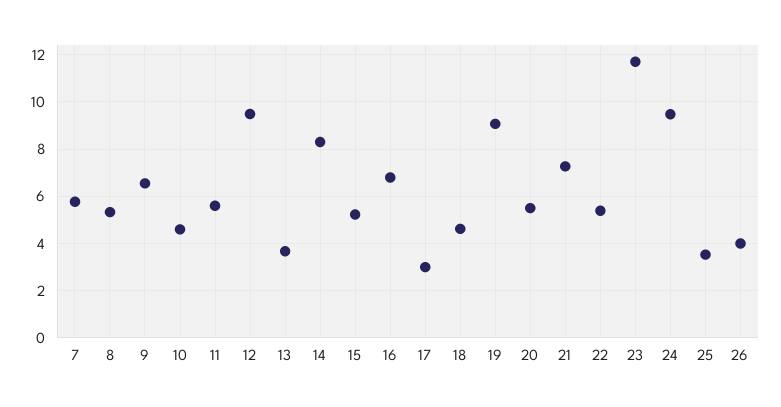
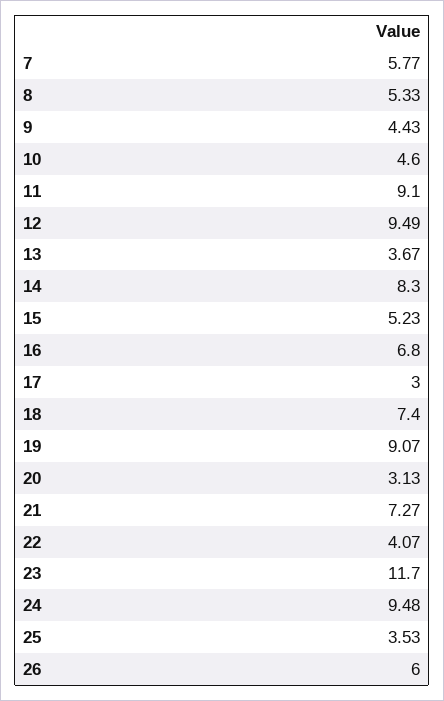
9: 6.5 -> 4.43
11: 5.5 -> 9.1
18: 4.5 -> 7.4
20: 5.5 -> 3.13
22: 5.5 -> 4.07
26: 4 -> 6

